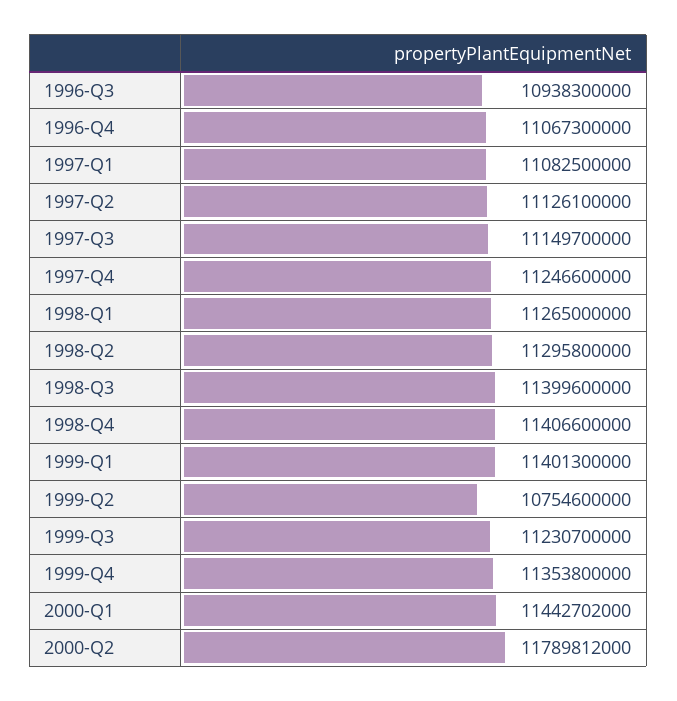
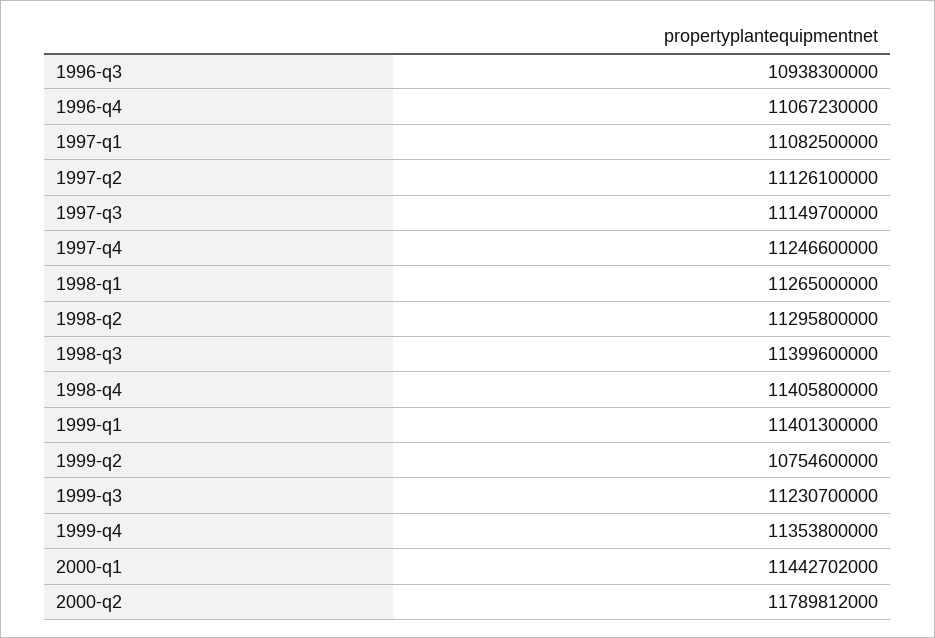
1996-Q4: 11067300000 -> 11067230000
1998-Q4: 11406600000 -> 11405800000

